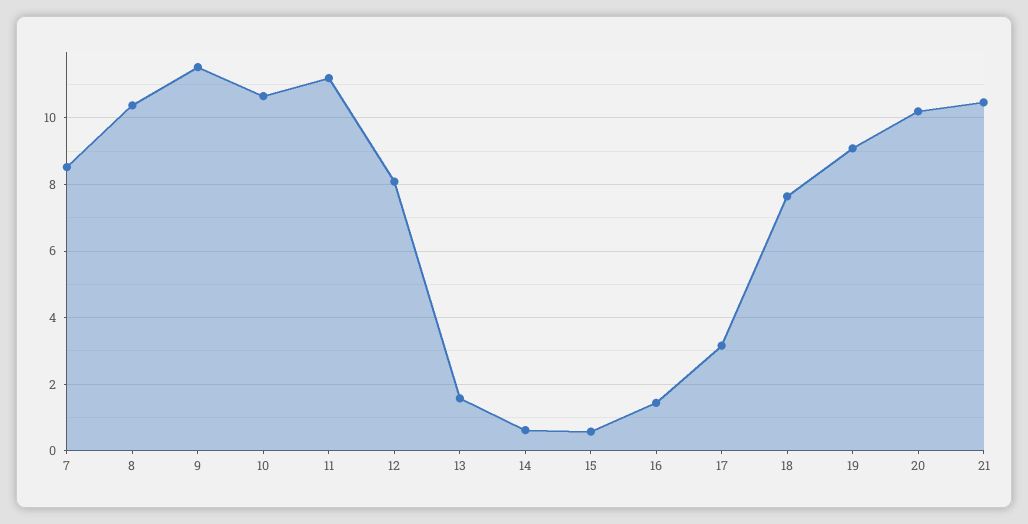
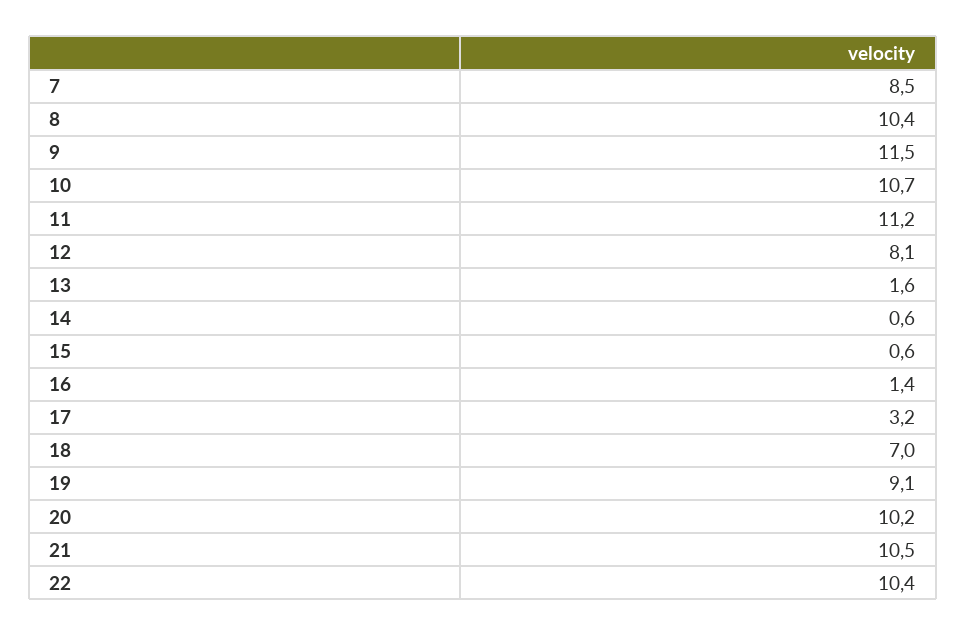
18: 7.6 -> 7
22: none -> 10.4

